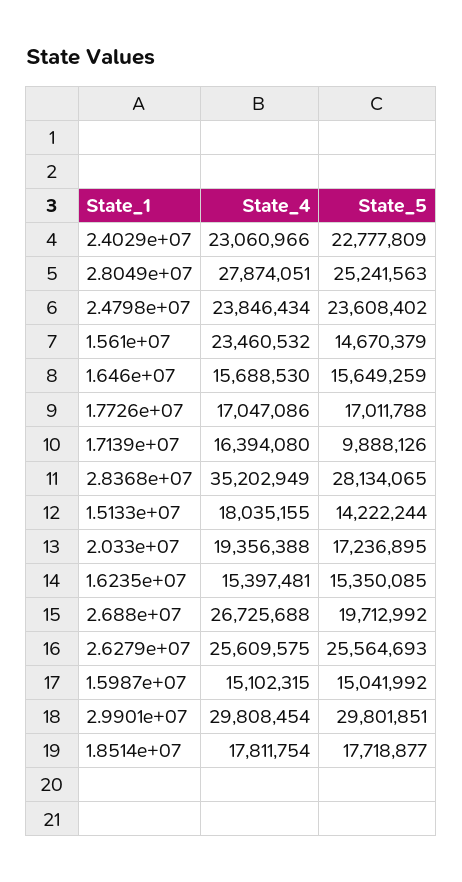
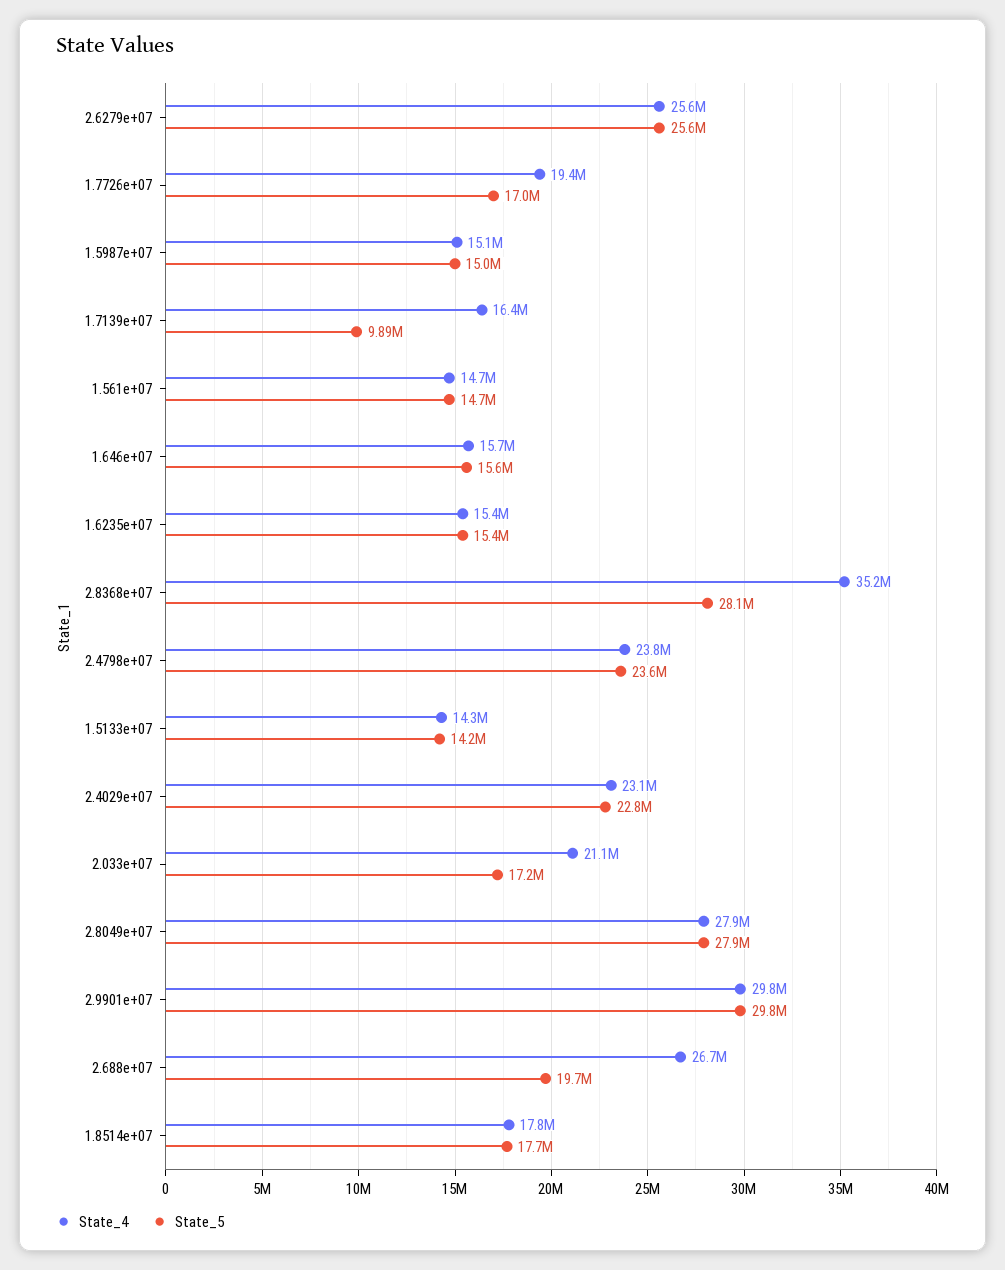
State_5, 2.8049e+07: 25241563 -> 27900000
State_4, 1.561e+07: 23460532 -> 14700000
State_4, 1.7726e+07: 17047086 -> 19400000
State_4, 1.5133e+07: 18035155 -> 14300000
State_4, 2.033e+07: 19356388 -> 21100000

